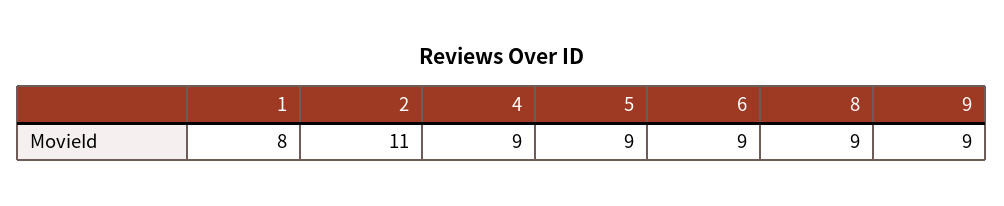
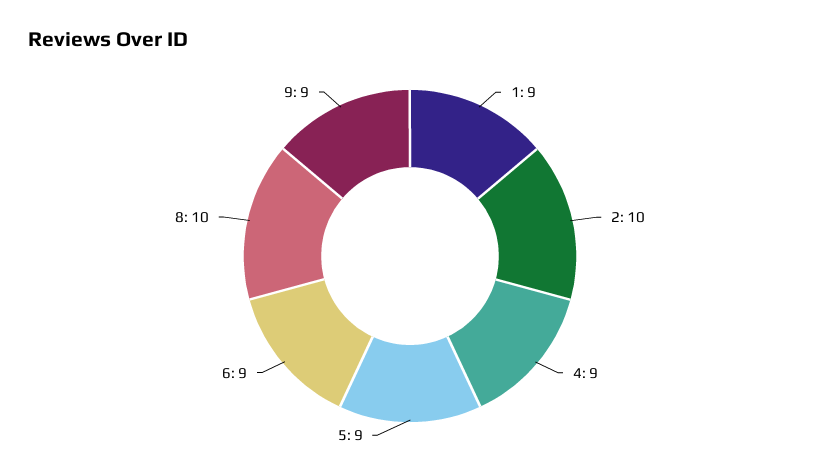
1: 8 -> 9
2: 11 -> 10
8: 9 -> 10

